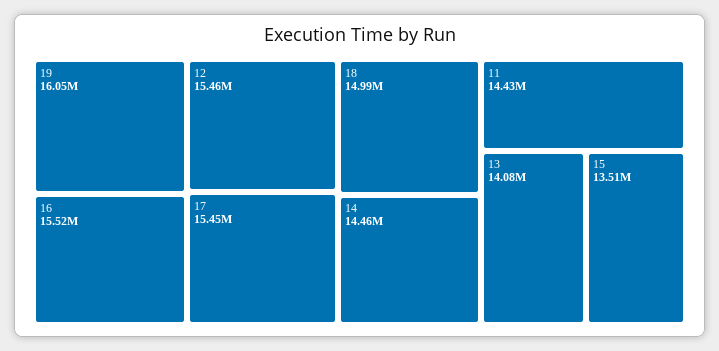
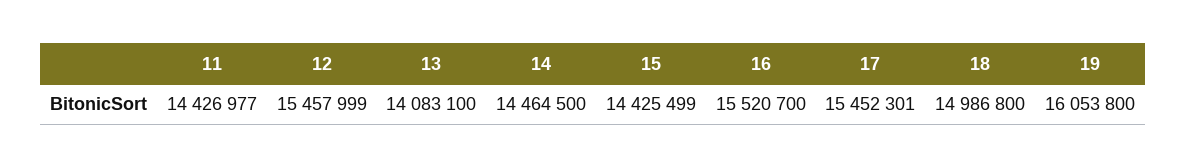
15: 13510000 -> 14425499

